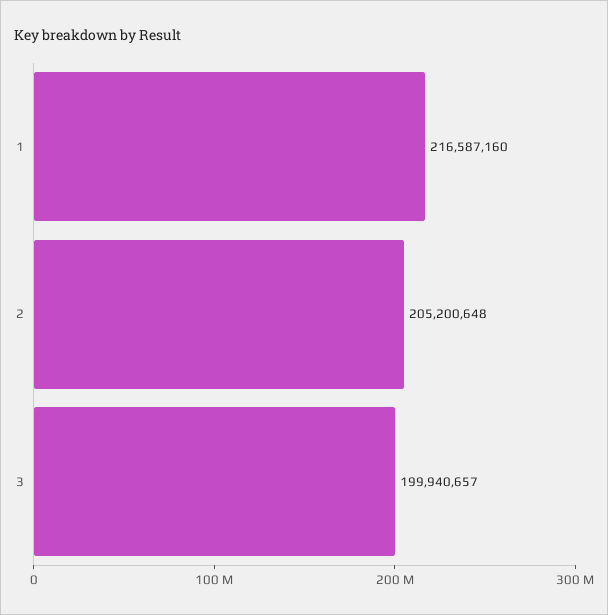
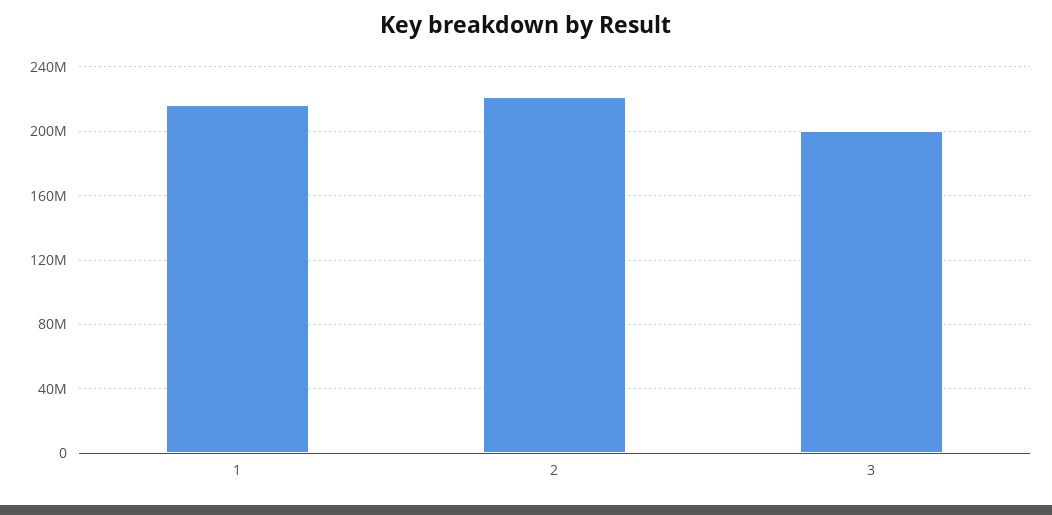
2: 205200648 -> 220000000

